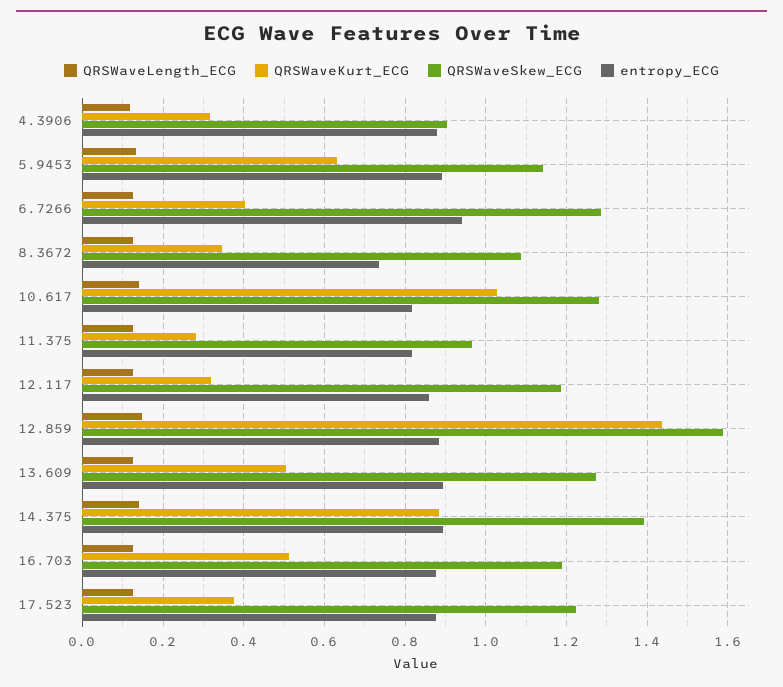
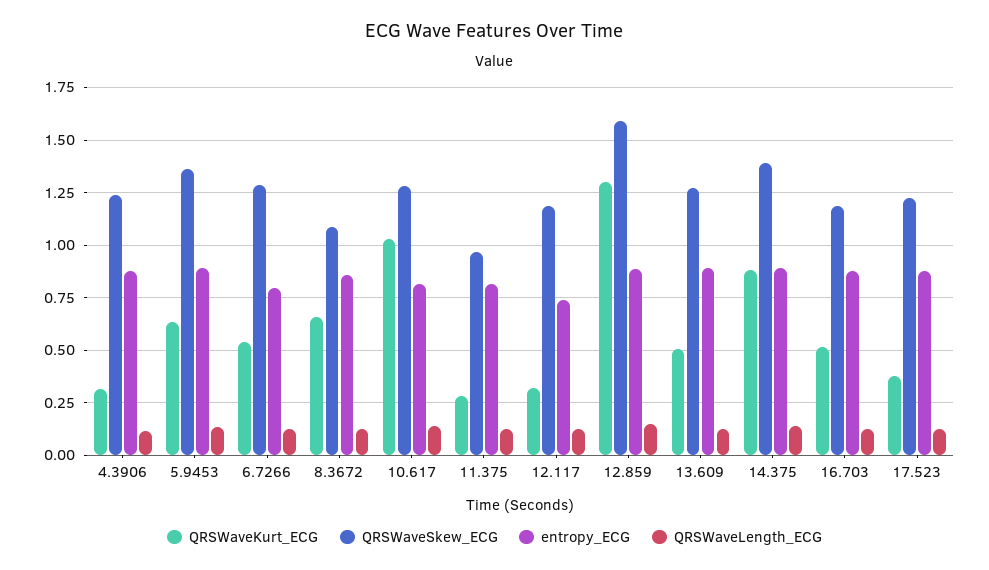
QRSWaveSkew_ECG, 4.3906: 0.9 -> 1.25
QRSWaveSkew_ECG, 5.9453: 1.14 -> 1.35
QRSWaveKurt_ECG, 6.7266: 0.4 -> 0.55
entropy_ECG, 6.7266: 0.94 -> 0.8
QRSWaveKurt_ECG, 8.3672: 0.34 -> 0.65
entropy_ECG, 8.3672: 0.74 -> 0.85
entropy_ECG, 12.117: 0.86 -> 0.75
QRSWaveKurt_ECG, 12.859: 1.44 -> 1.3

